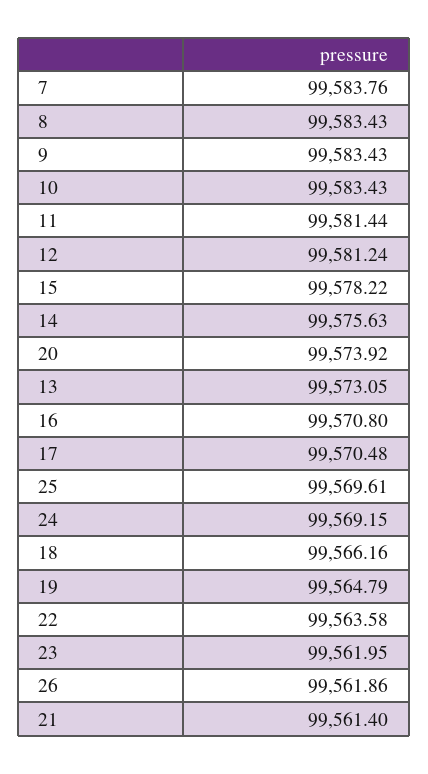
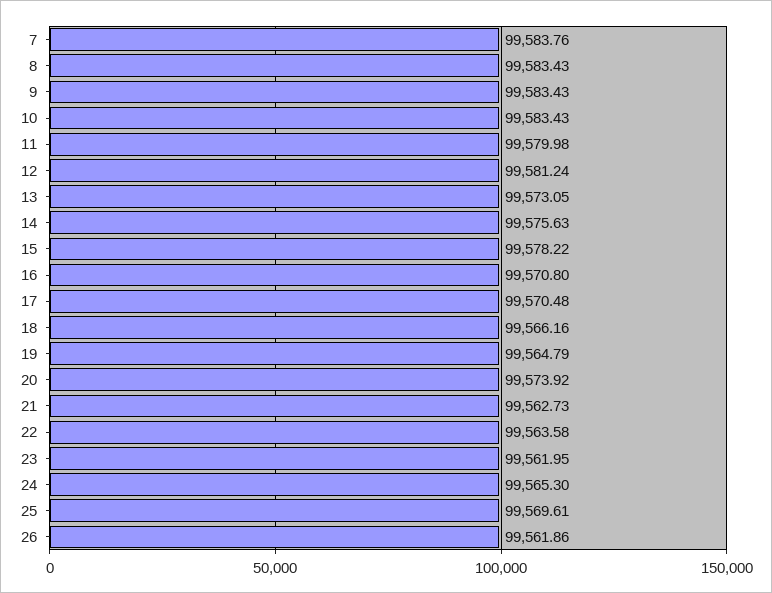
11: 99581.44 -> 99579.98
24: 99569.15 -> 99565.3
21: 99561.4 -> 99562.73

